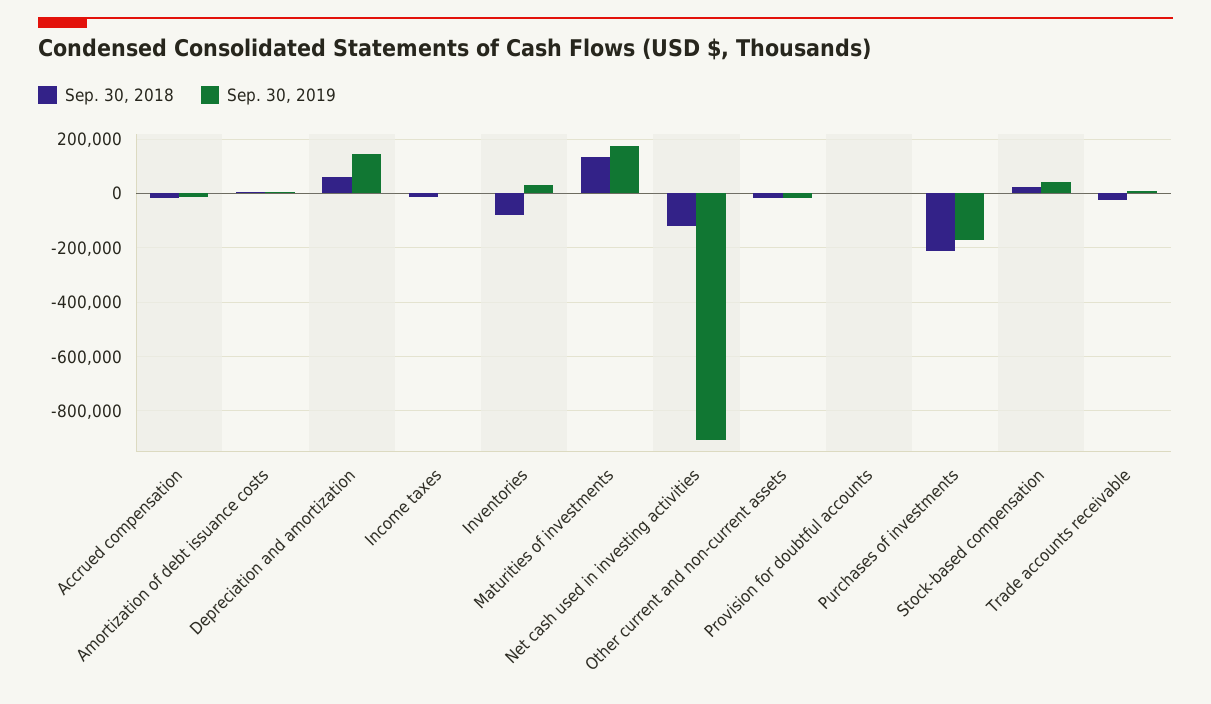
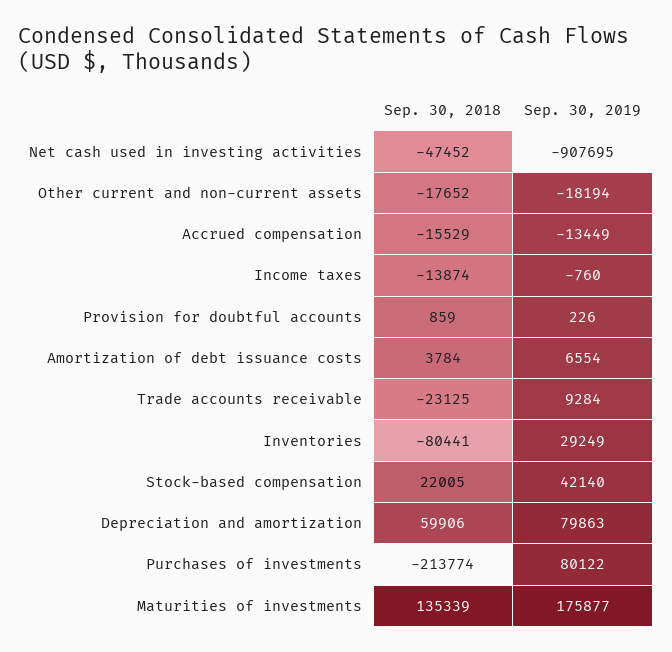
Sep. 30, 2019, Depreciation and amortization: 150000 -> 79863
Sep. 30, 2018, Net cash used in investing activities: -125000 -> -47452
Sep. 30, 2019, Purchases of investments: -175000 -> 80122

